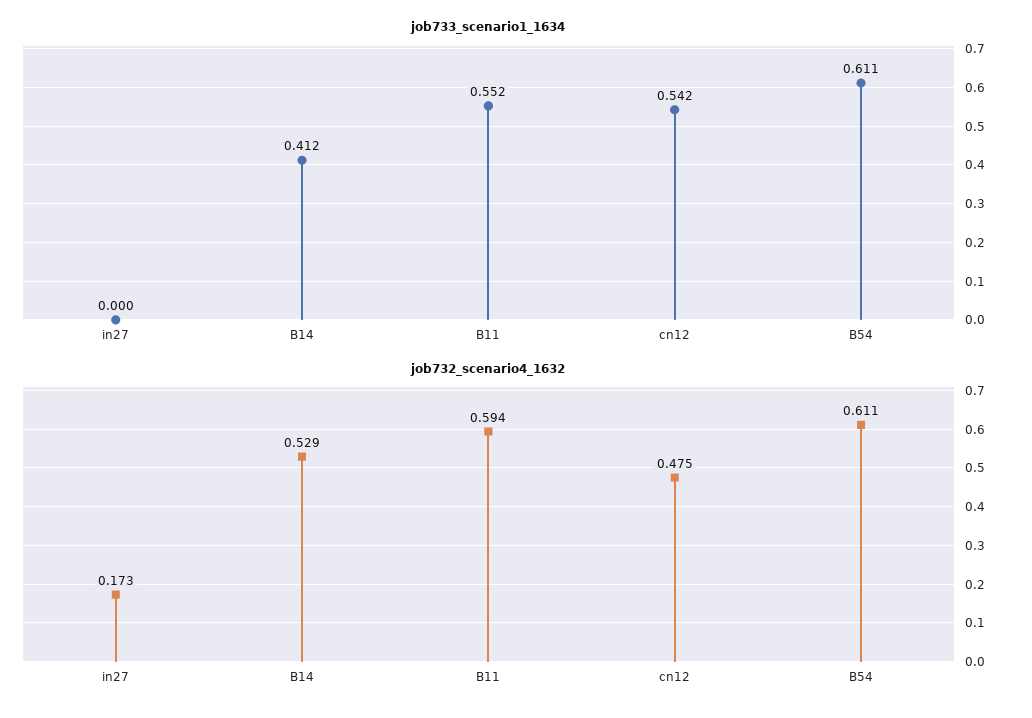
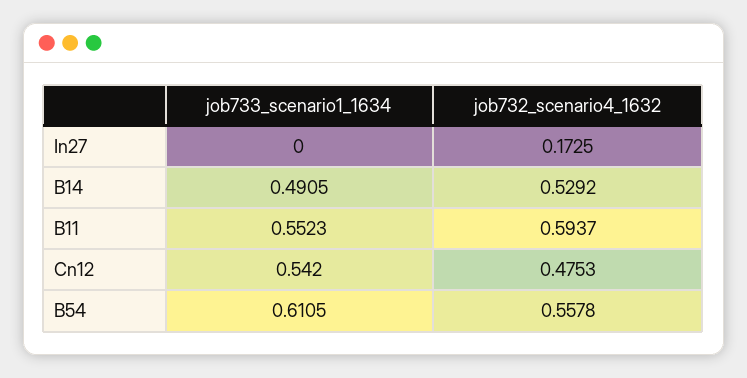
job733_scenario1_1634, B14: 0.412 -> 0.4905
job732_scenario4_1632, B54: 0.611 -> 0.5578

